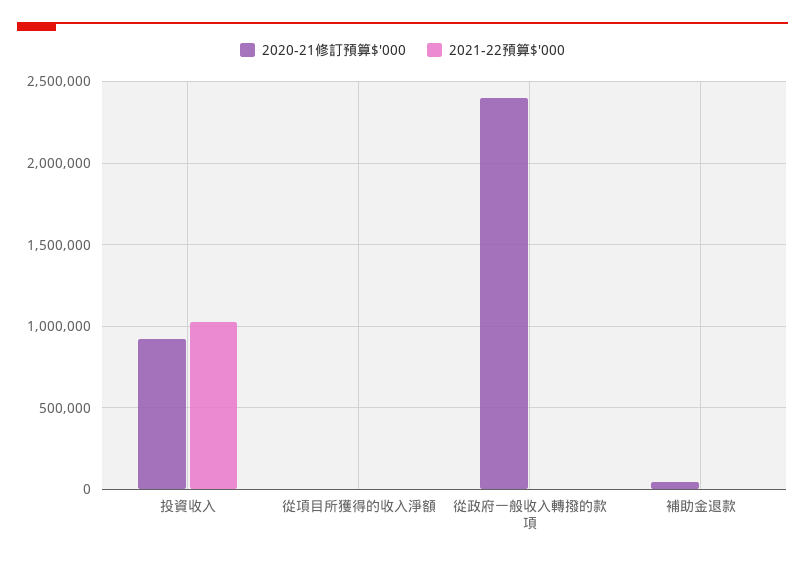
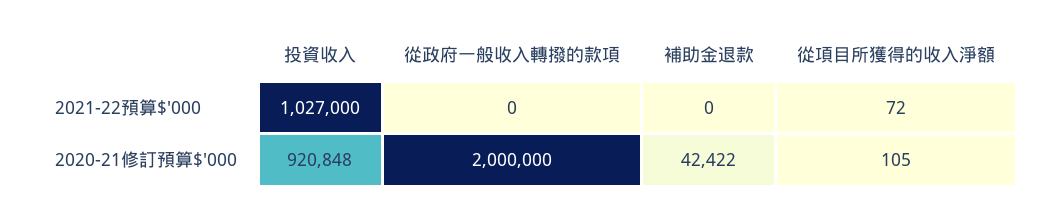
2020-21修訂預算$'000, 從政府一般收入轉撥的款項: 2400000 -> 2000000

